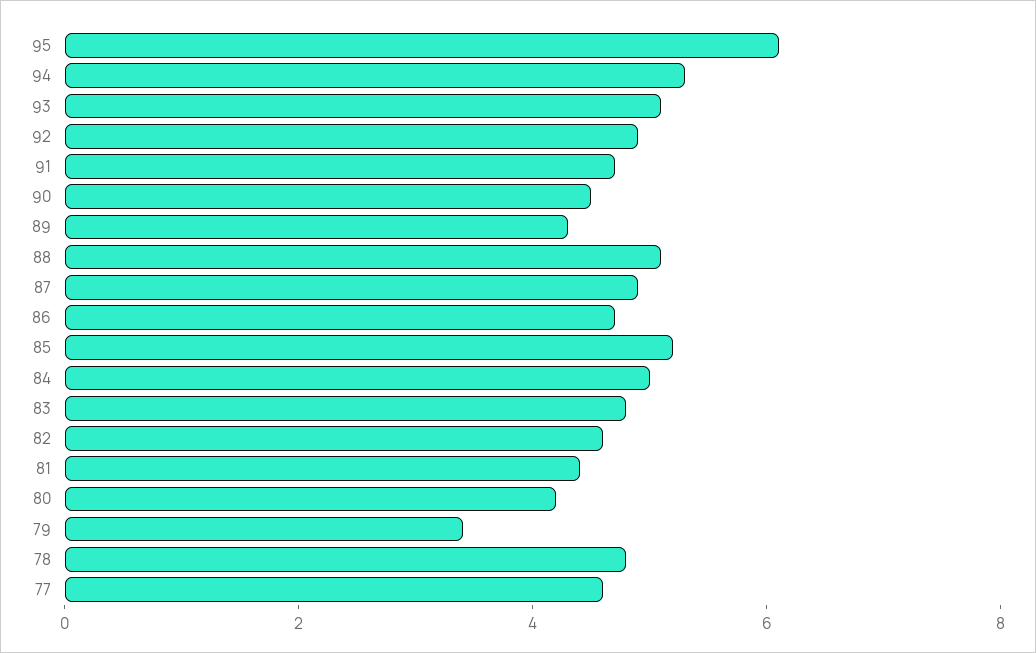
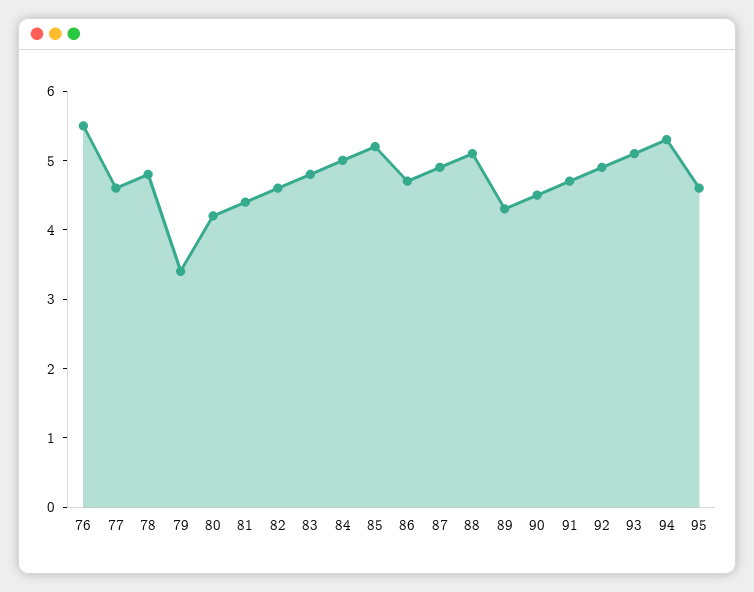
95: 6 -> 4.5
76: none -> 5.5

